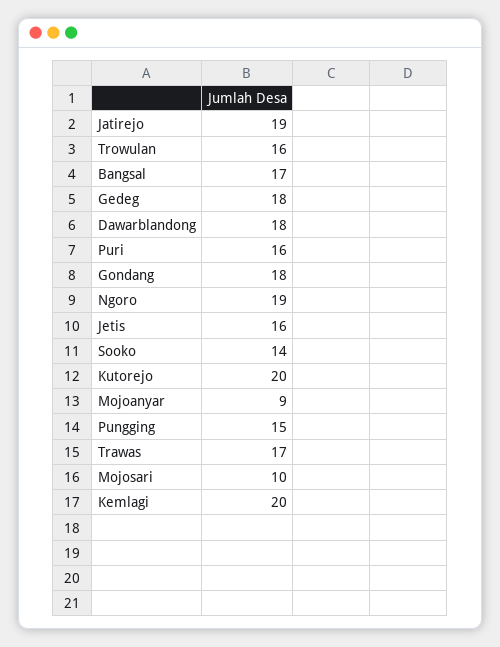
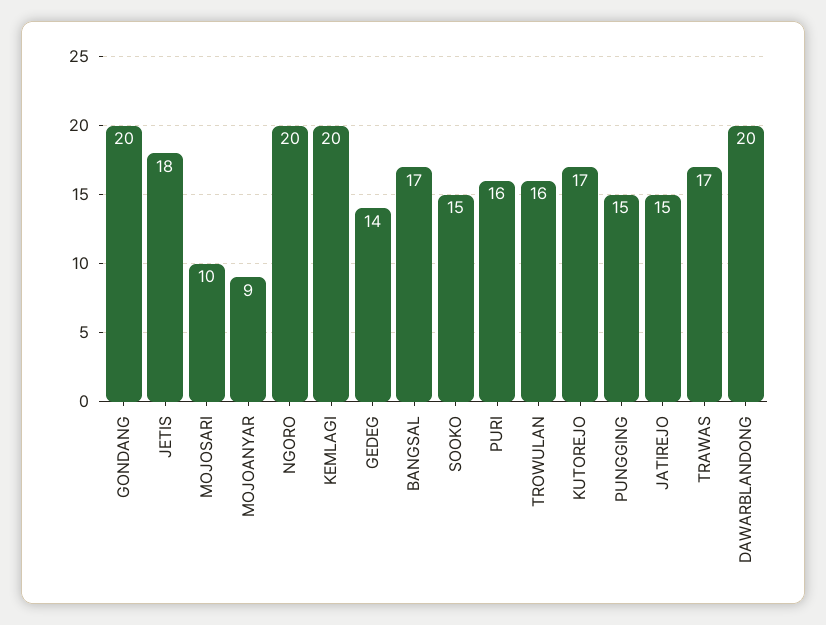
Jatirejo: 19 -> 15
Gedeg: 18 -> 14
Dawarblandong: 18 -> 20
Gondang: 18 -> 20
Ngoro: 19 -> 20
Jetis: 16 -> 18
Sooko: 14 -> 15
Kutorejo: 20 -> 17

